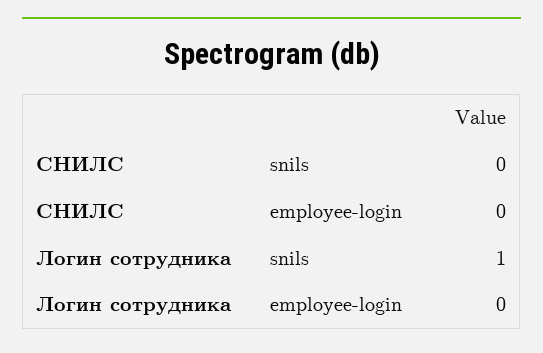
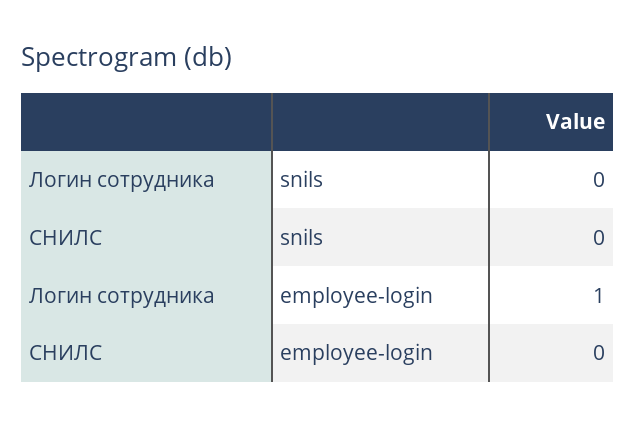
Логин сотрудника, snils: 1 -> 0
Логин сотрудника, employee-login: 0 -> 1

